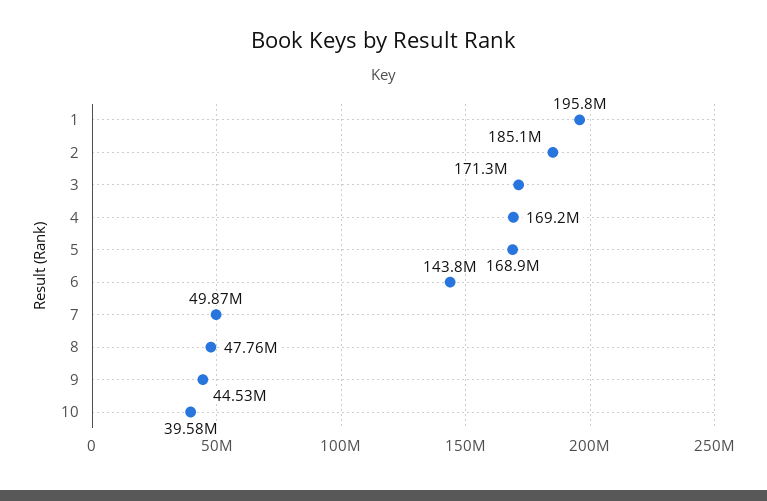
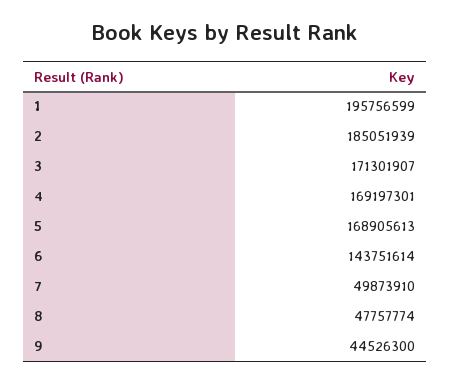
10: 39580000 -> none

